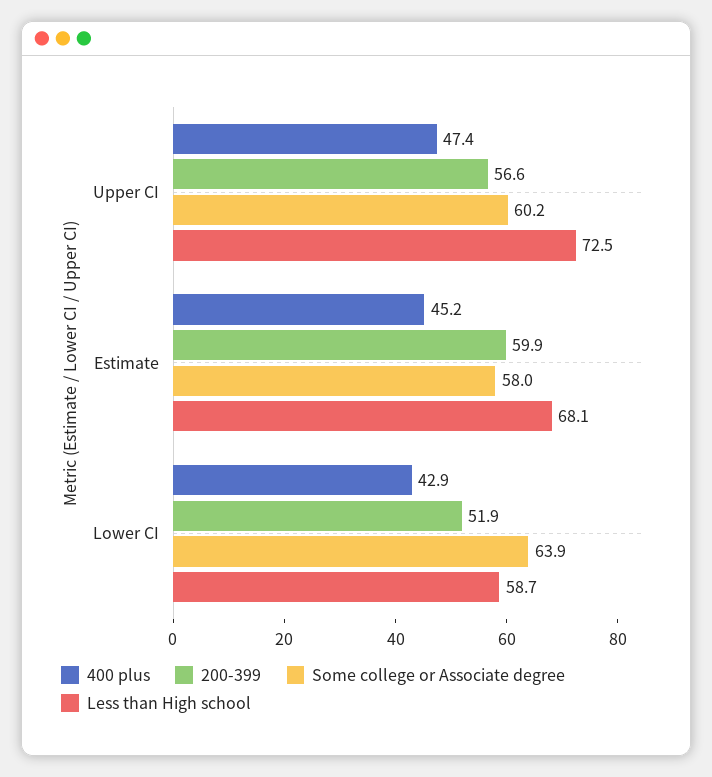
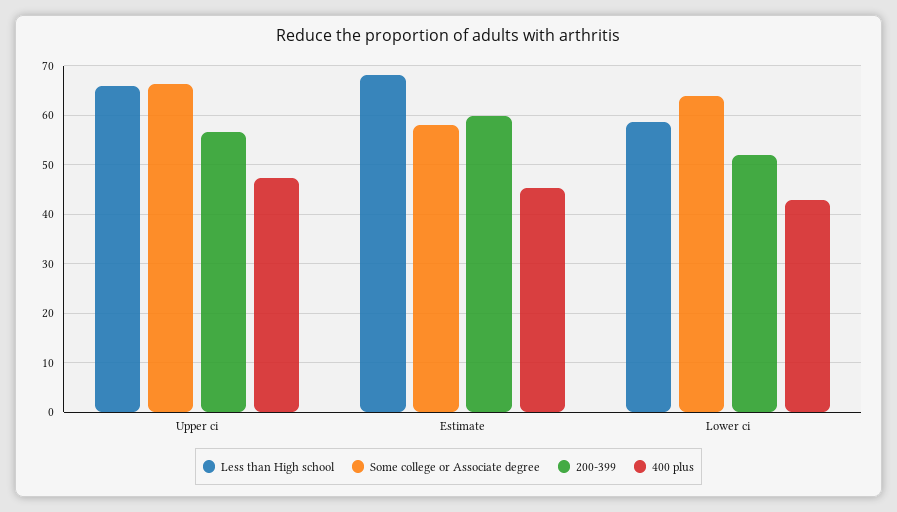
Some college or Associate degree, Upper CI: 60.2 -> 66
Less than High school, Upper CI: 72.5 -> 66

